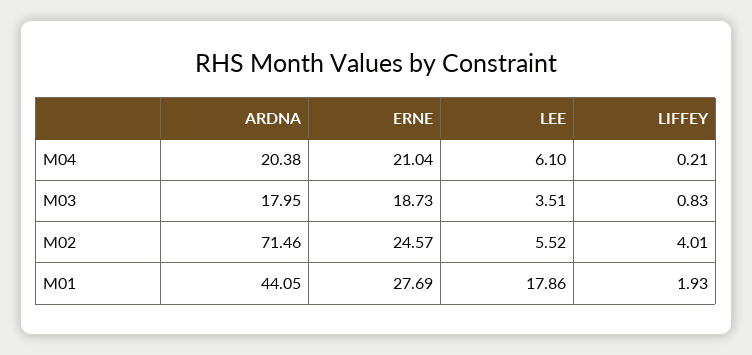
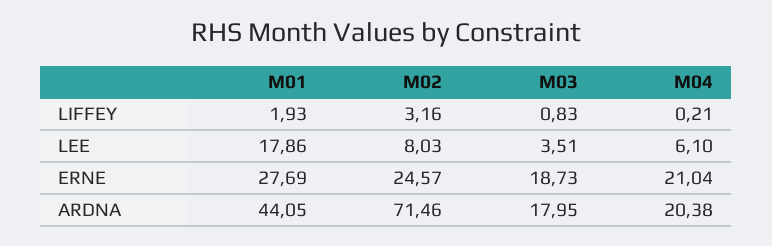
LEE, M02: 5.52 -> 8.03
LIFFEY, M02: 4.01 -> 3.16

